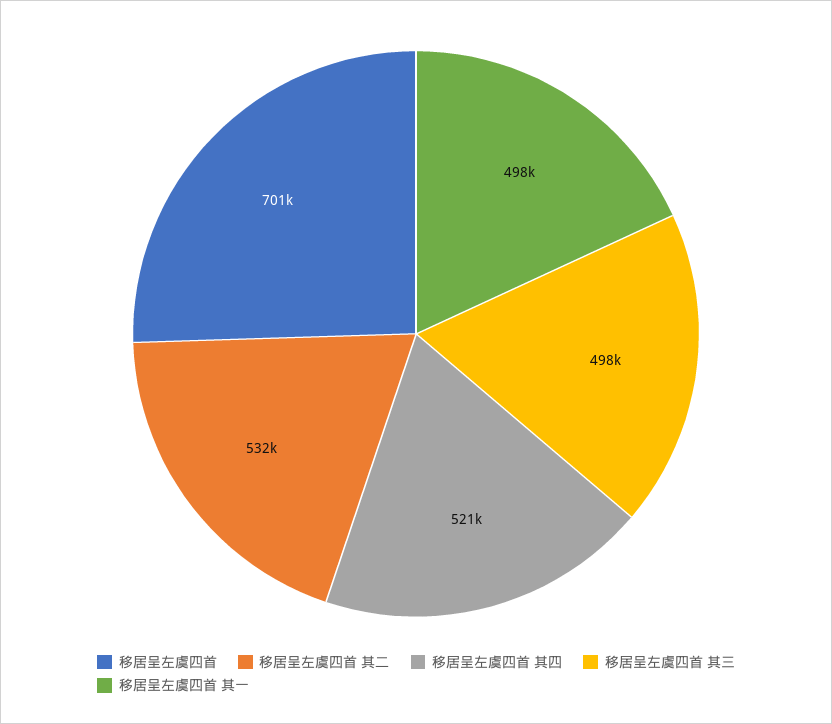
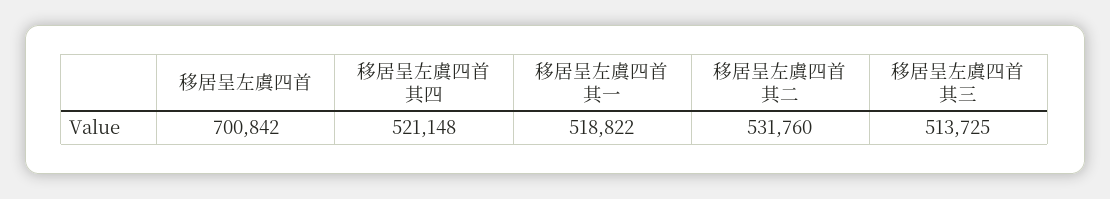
移居呈左虞四首 其三: 498000 -> 513725
移居呈左虞四首 其一: 498000 -> 518822

